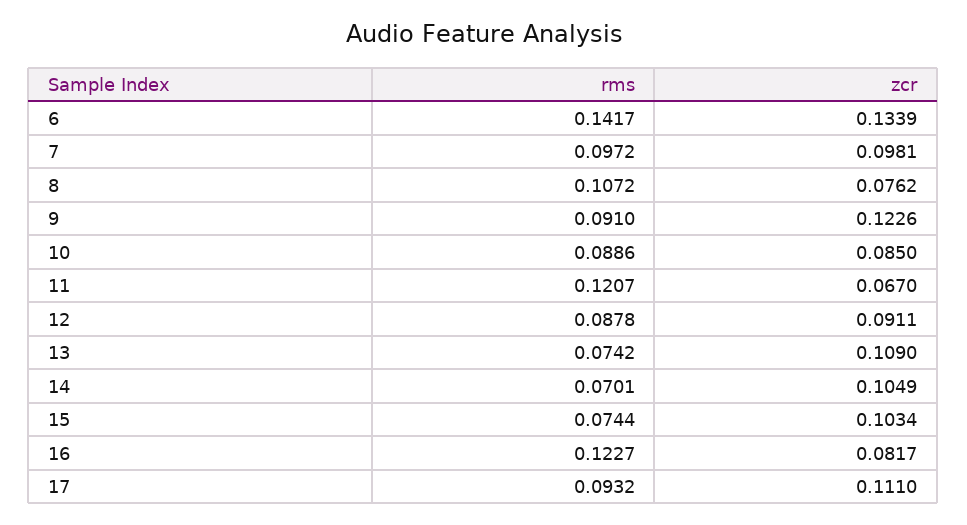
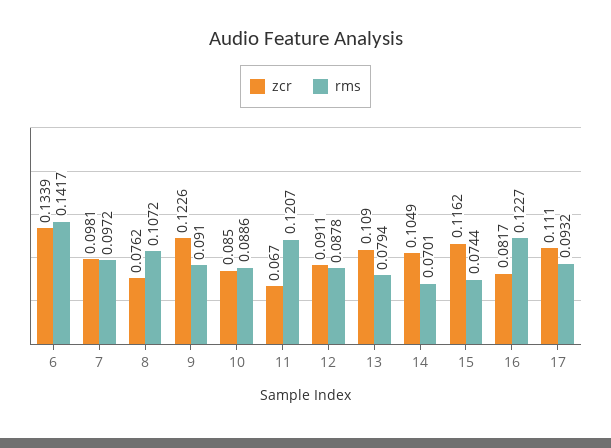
rms, 13: 0.0742 -> 0.0794
zcr, 15: 0.1034 -> 0.1162

